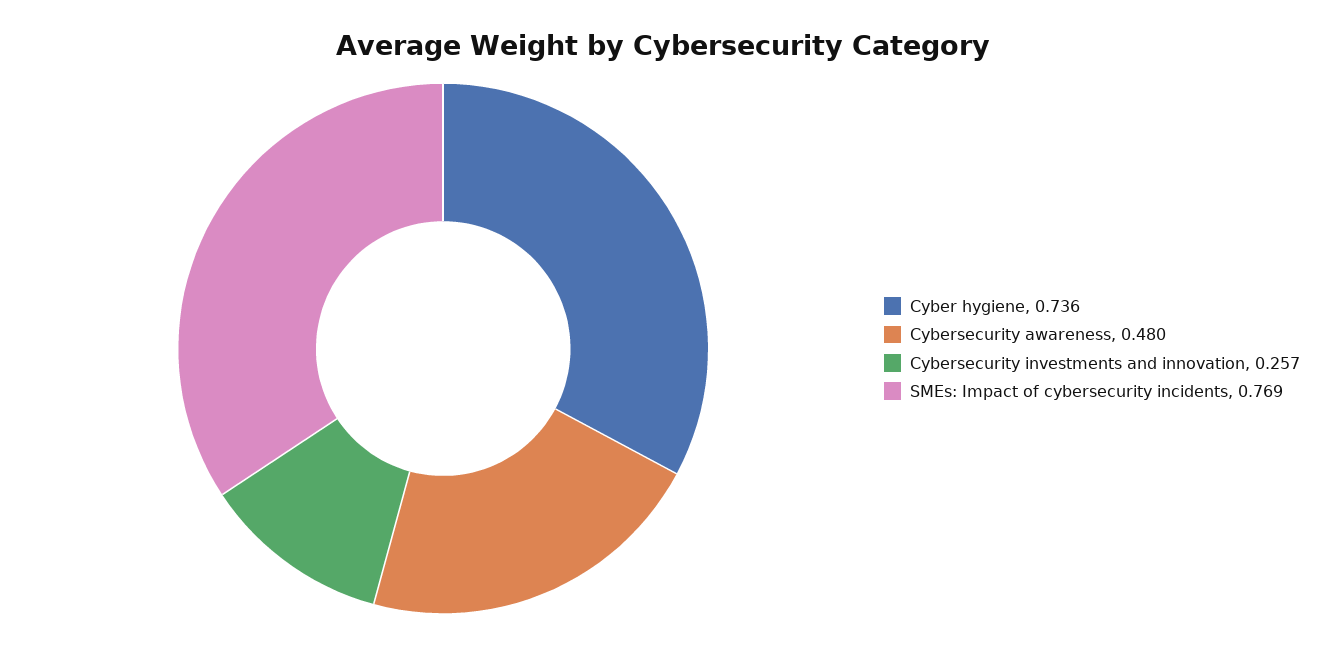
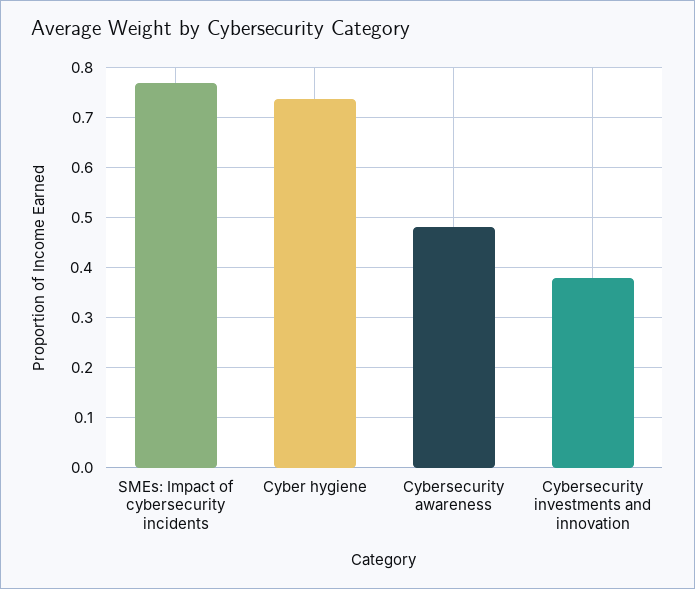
Cybersecurity investments and innovation: 0.257 -> 0.38

